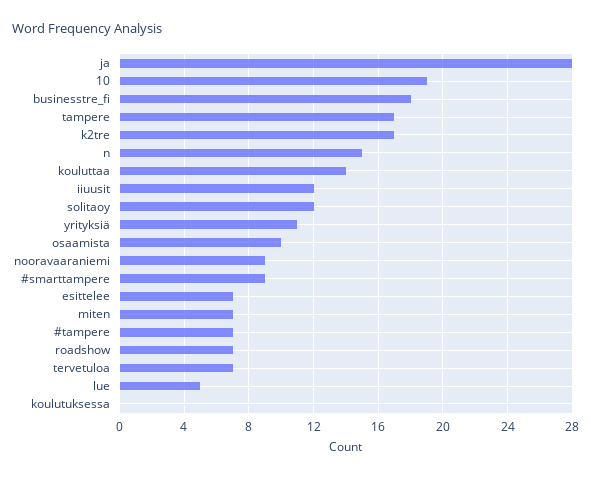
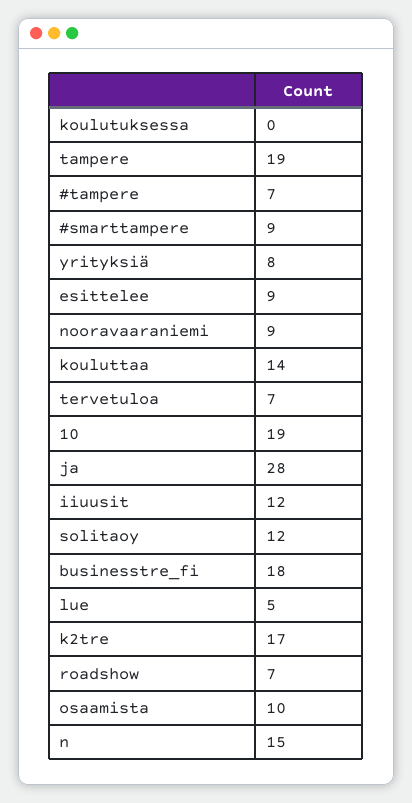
tampere: 17 -> 19
yrityksiä: 11 -> 8
esittelee: 7 -> 9
miten: 7 -> none

